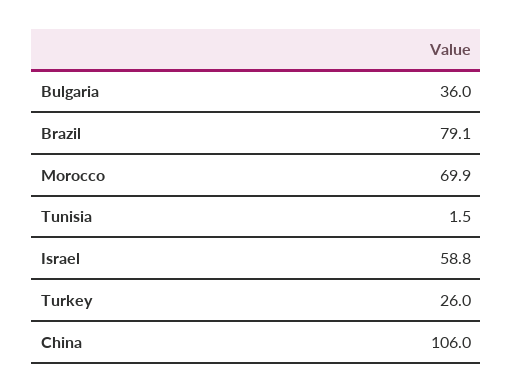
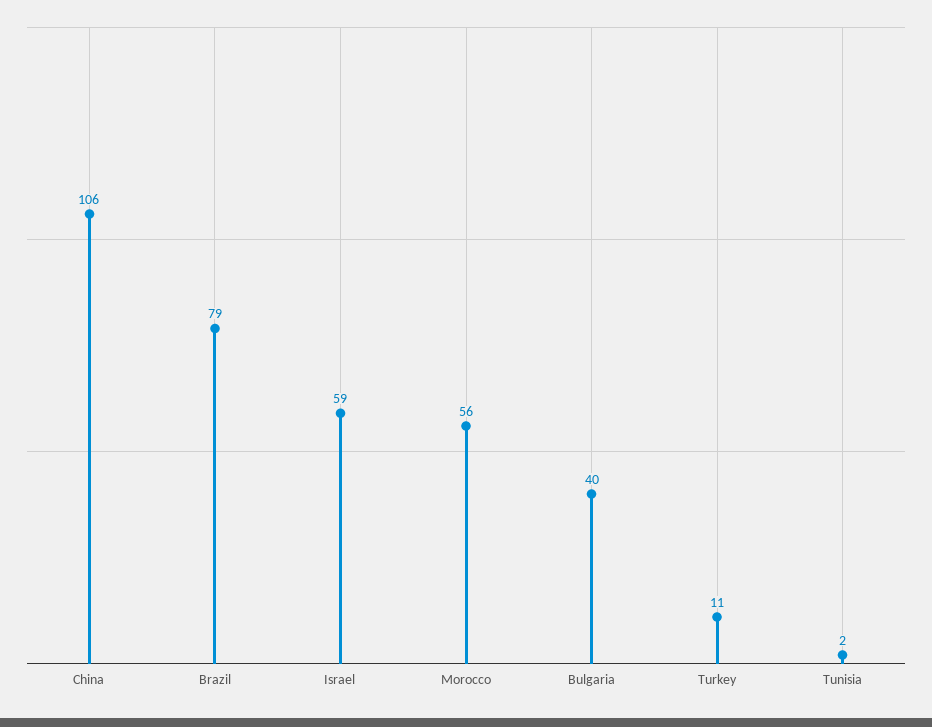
Bulgaria: 36 -> 40
Morocco: 69.9 -> 56
Turkey: 26 -> 11

